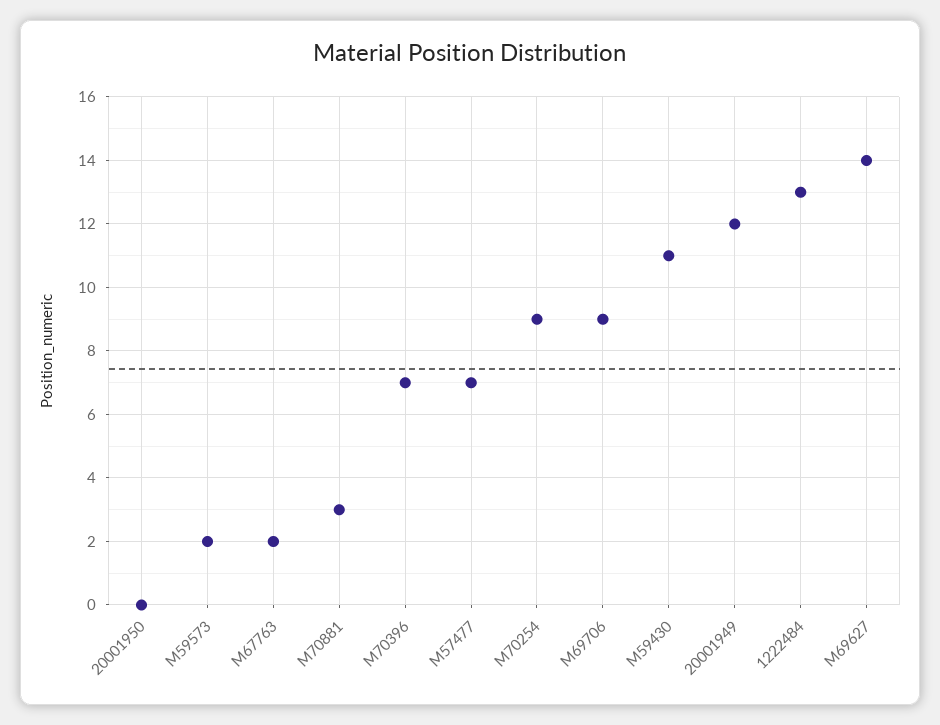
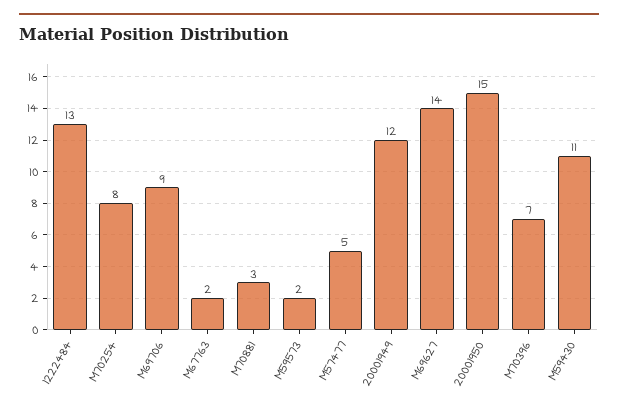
20001950: 0 -> 15
M57477: 7 -> 5
M70254: 9 -> 8

